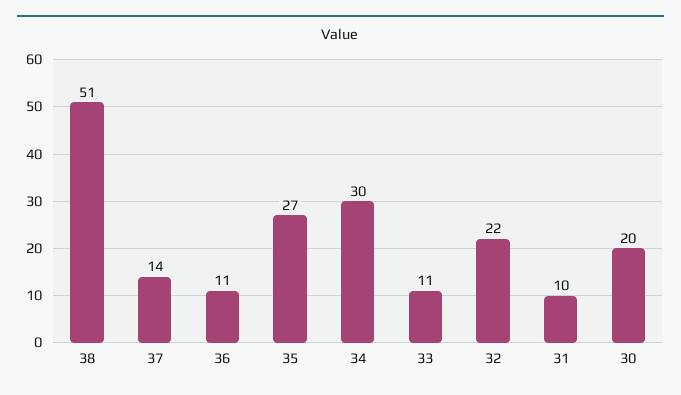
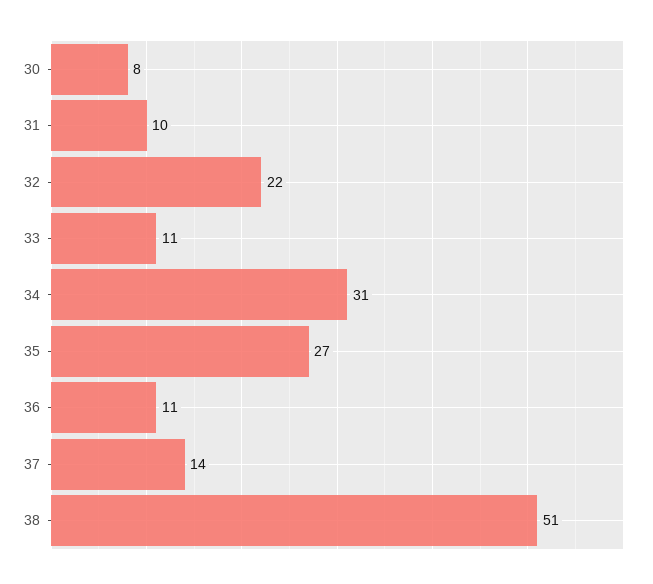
34: 30 -> 31
30: 20 -> 8

